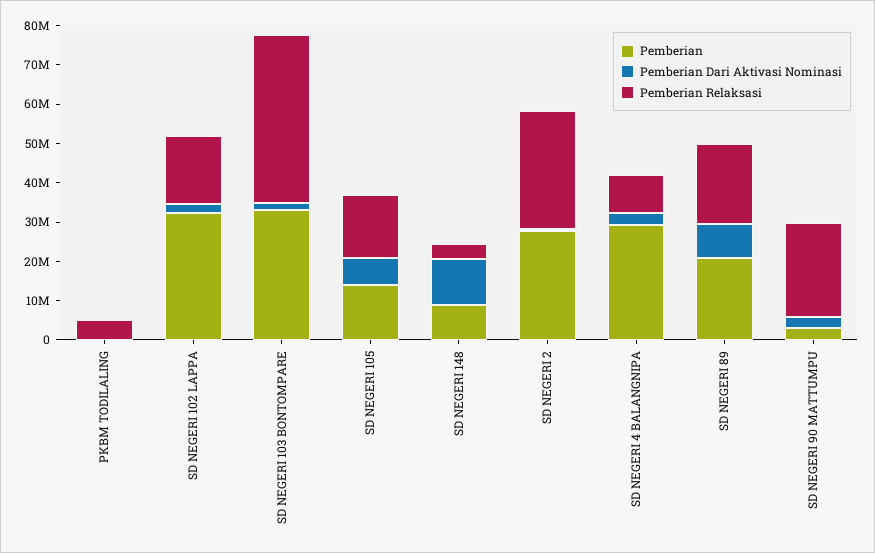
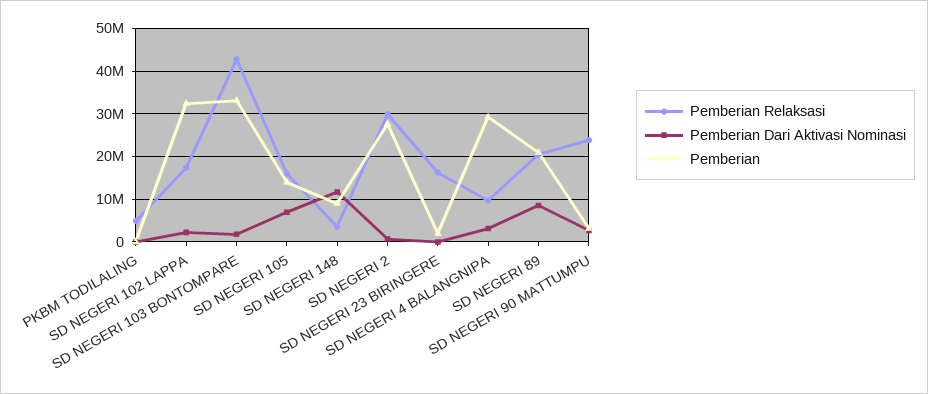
Pemberian Relaksasi, SD NEGERI 23 BIRINGERE: none -> 16000000
Pemberian Dari Aktivasi Nominasi, SD NEGERI 23 BIRINGERE: none -> 0
Pemberian, SD NEGERI 23 BIRINGERE: none -> 2000000

